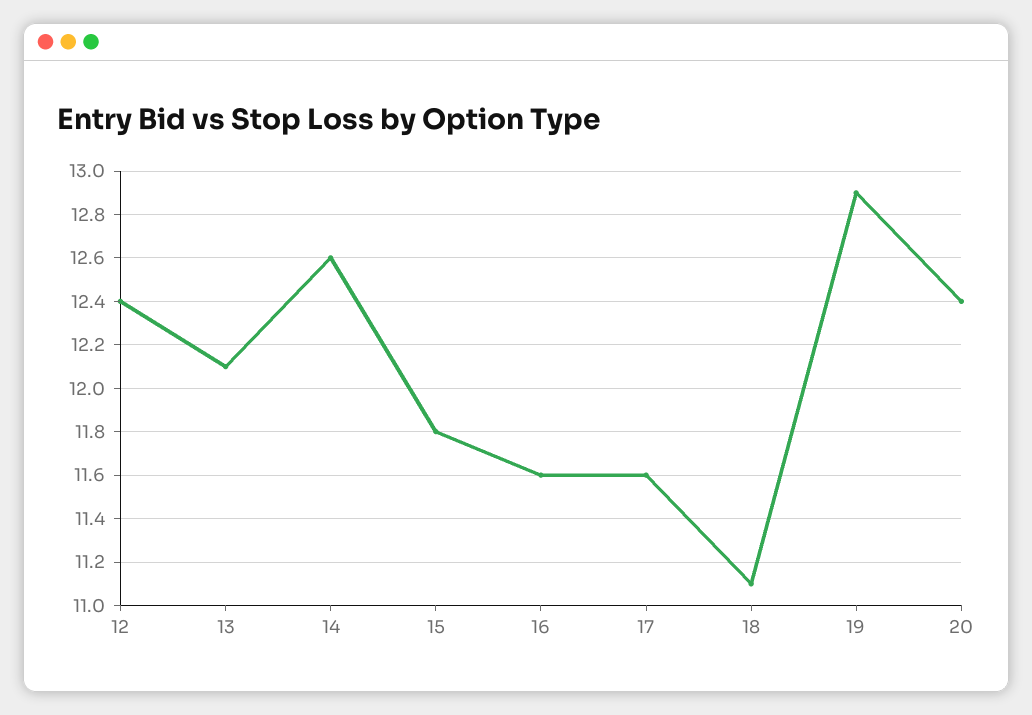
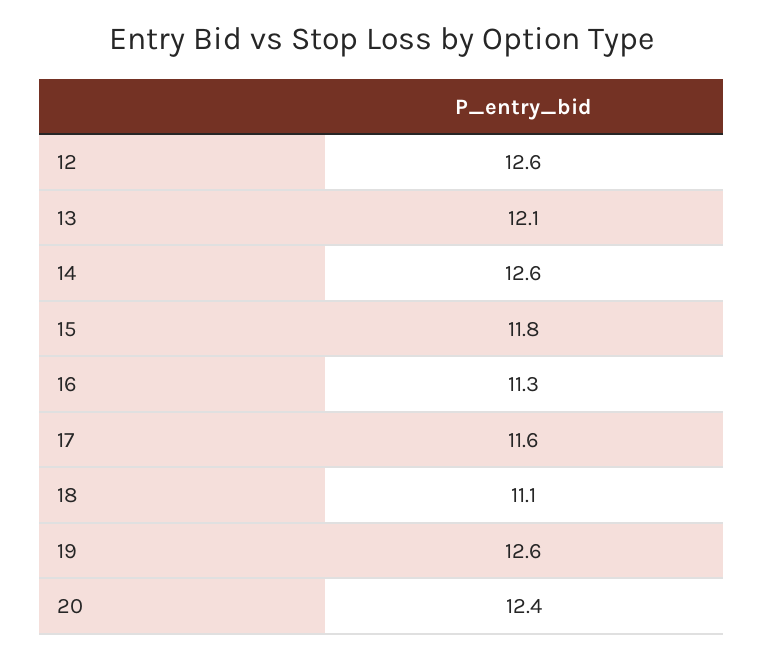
12: 12.4 -> 12.6
16: 11.6 -> 11.3
19: 12.9 -> 12.6

